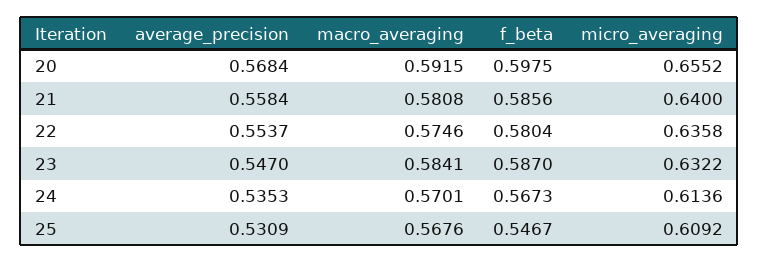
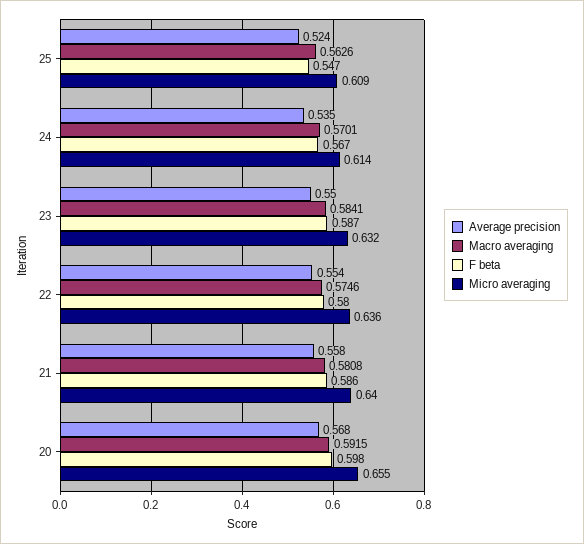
average_precision, 23: 0.547 -> 0.55
average_precision, 25: 0.5309 -> 0.524
macro_averaging, 25: 0.5676 -> 0.5626

